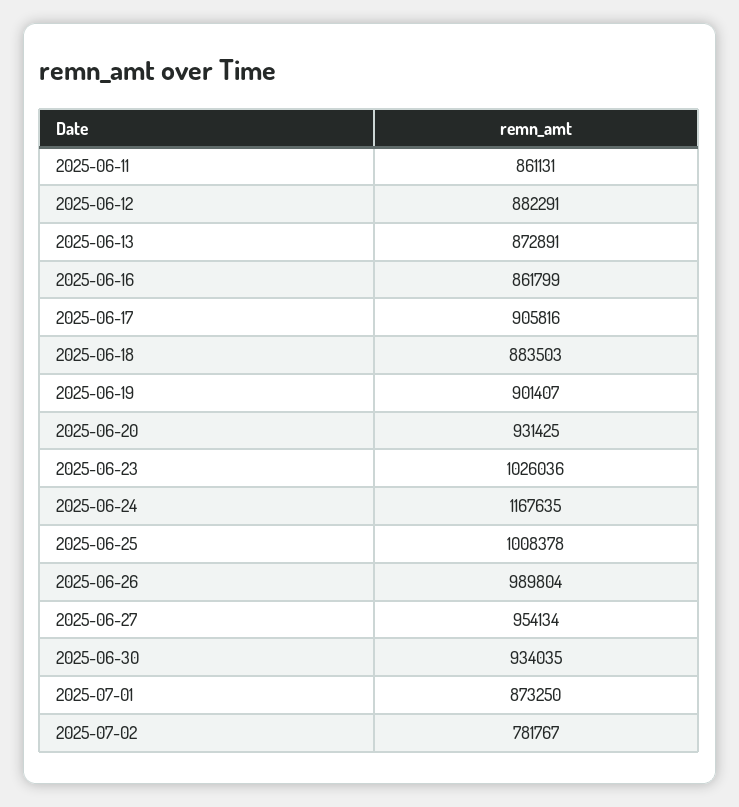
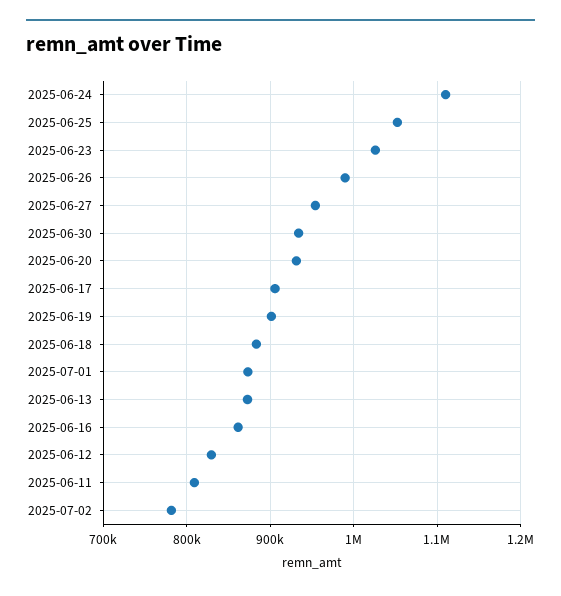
2025-06-11: 861131 -> 810000
2025-06-12: 882291 -> 830000
2025-06-24: 1167635 -> 1110000
2025-06-25: 1008378 -> 1050000

